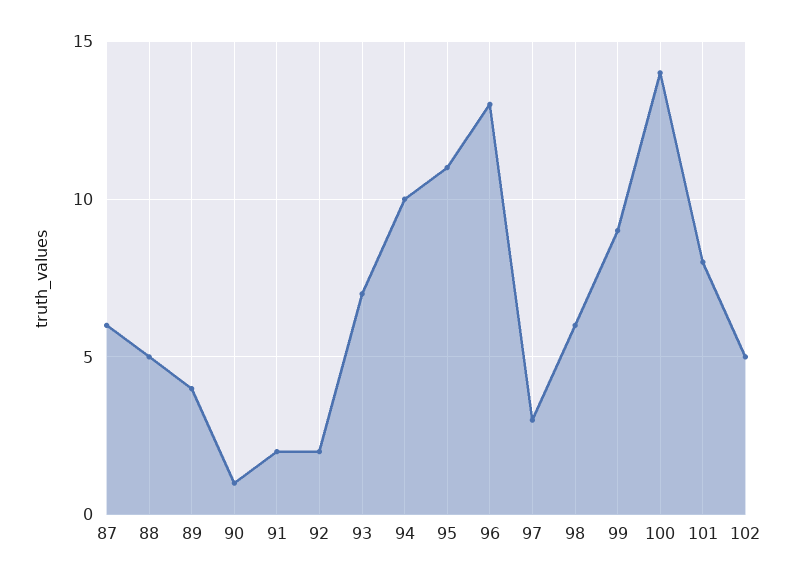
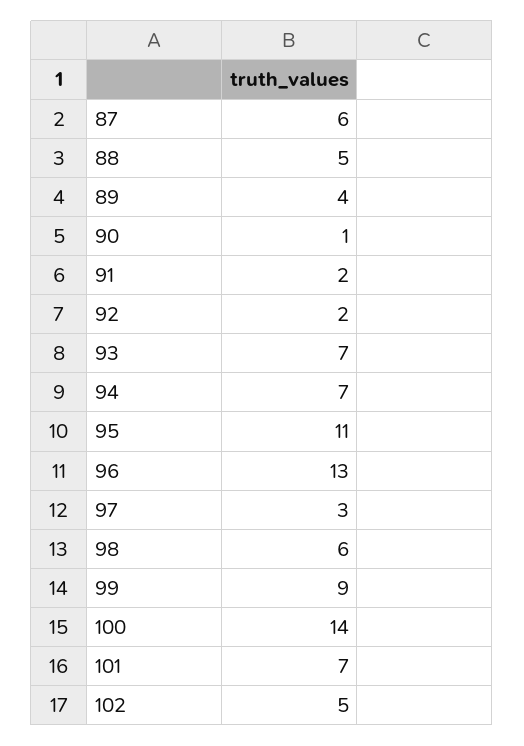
94: 10 -> 7
101: 8 -> 7

